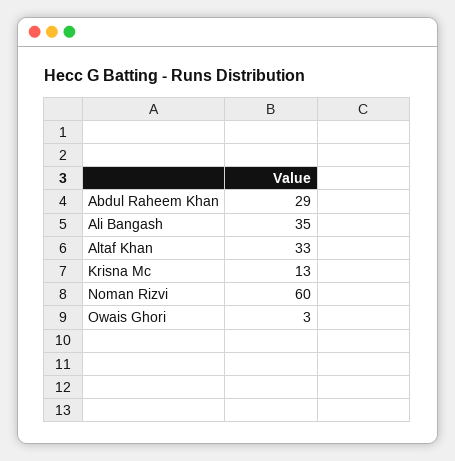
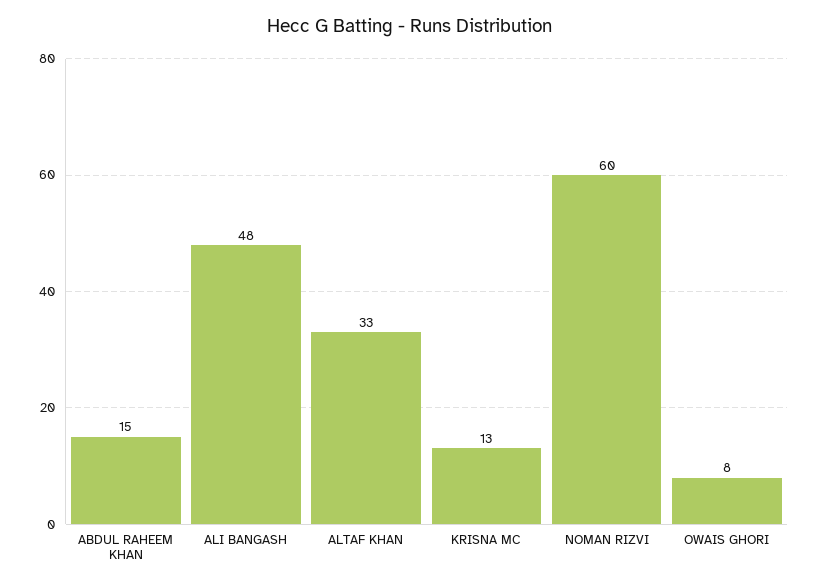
Abdul Raheem Khan: 29 -> 15
Ali Bangash: 35 -> 48
Owais Ghori: 3 -> 8

